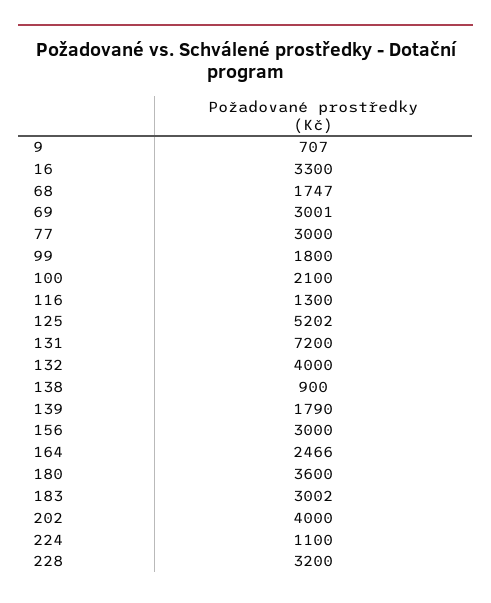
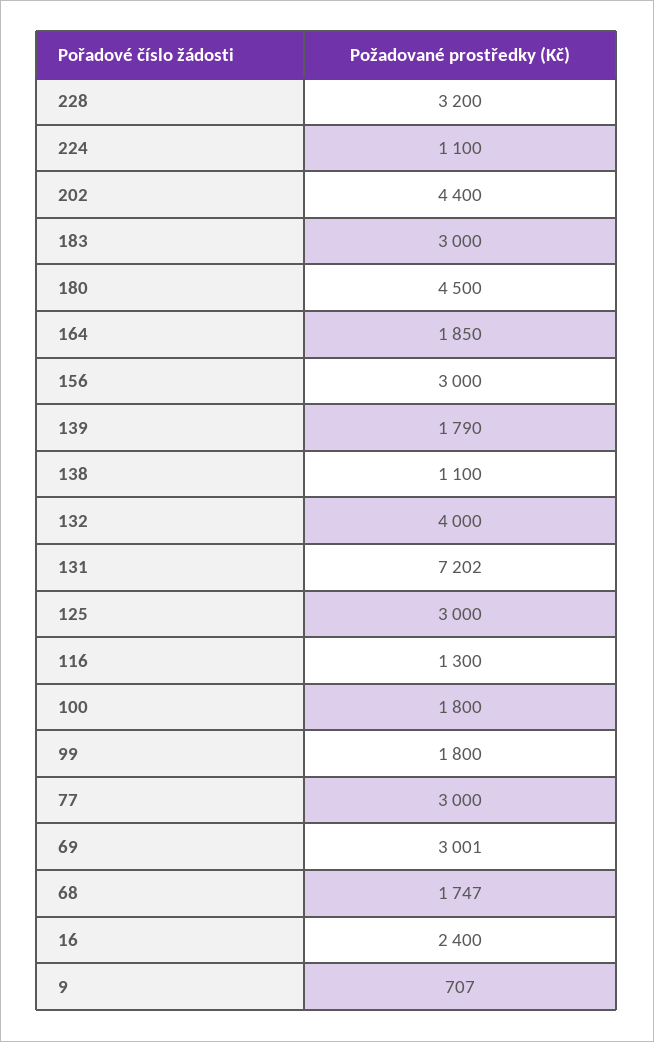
16: 3300 -> 2400
100: 2100 -> 1800
125: 5202 -> 3000
131: 7200 -> 7202
138: 900 -> 1100
164: 2466 -> 1850
180: 3600 -> 4500
183: 3002 -> 3000
202: 4000 -> 4400

